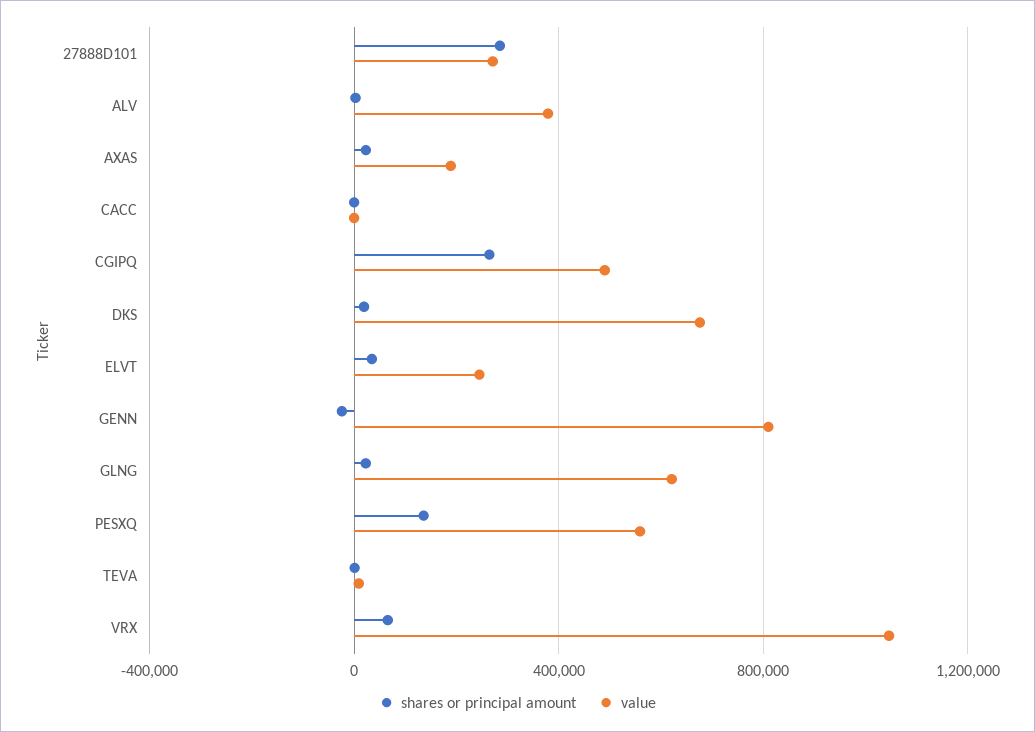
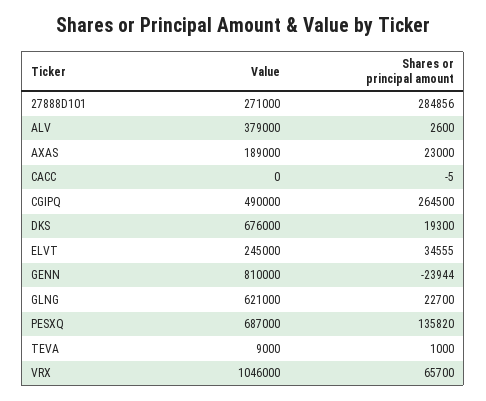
value, PESXQ: 550000 -> 687000

